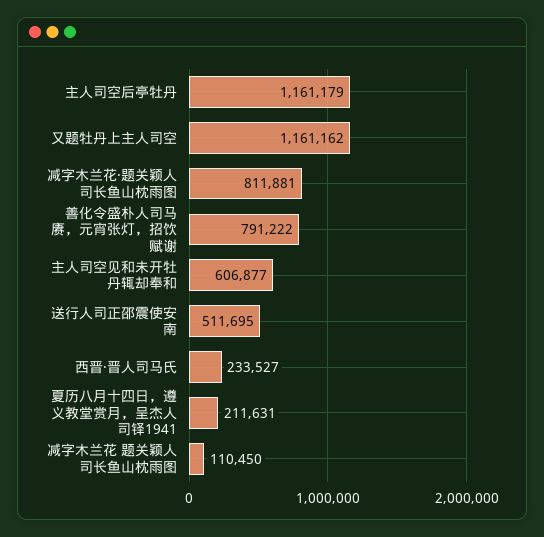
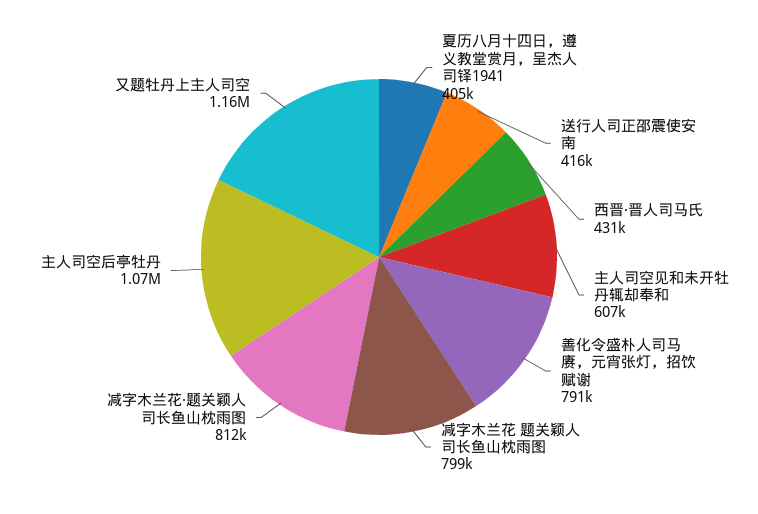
主人司空后亭牡丹: 1161179 -> 1070000
送行人司正邵震使安南: 511695 -> 416000
西晋·晋人司马氏: 233527 -> 431000
夏历八月十四日，遵义教堂赏月，呈杰人司铎1941: 211631 -> 405000
减字木兰花 题关颖人司长鱼山枕雨图: 110450 -> 799000

